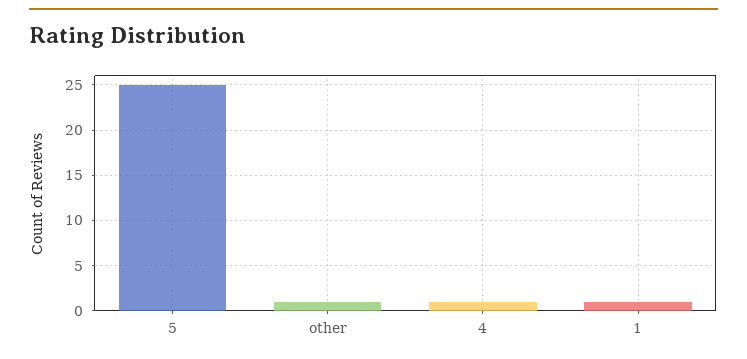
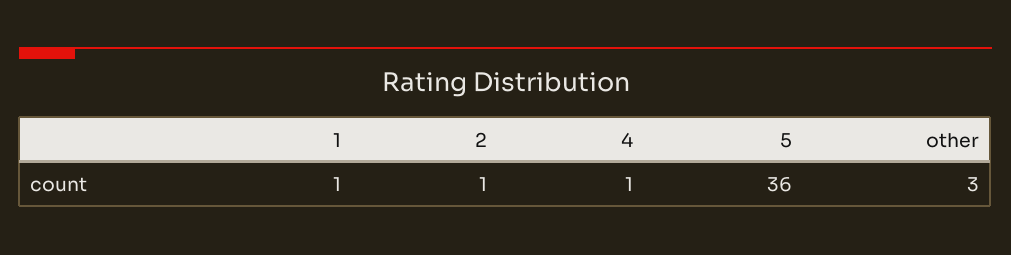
5: 25 -> 36
other: 1 -> 3
2: none -> 1

